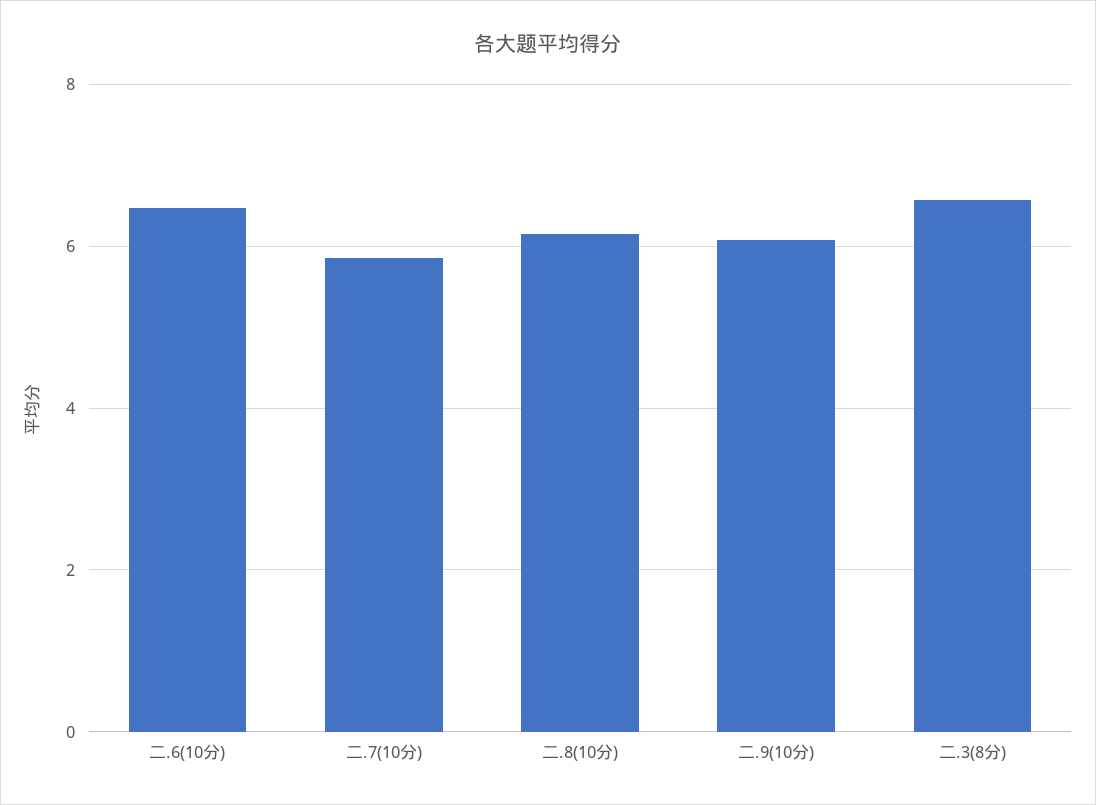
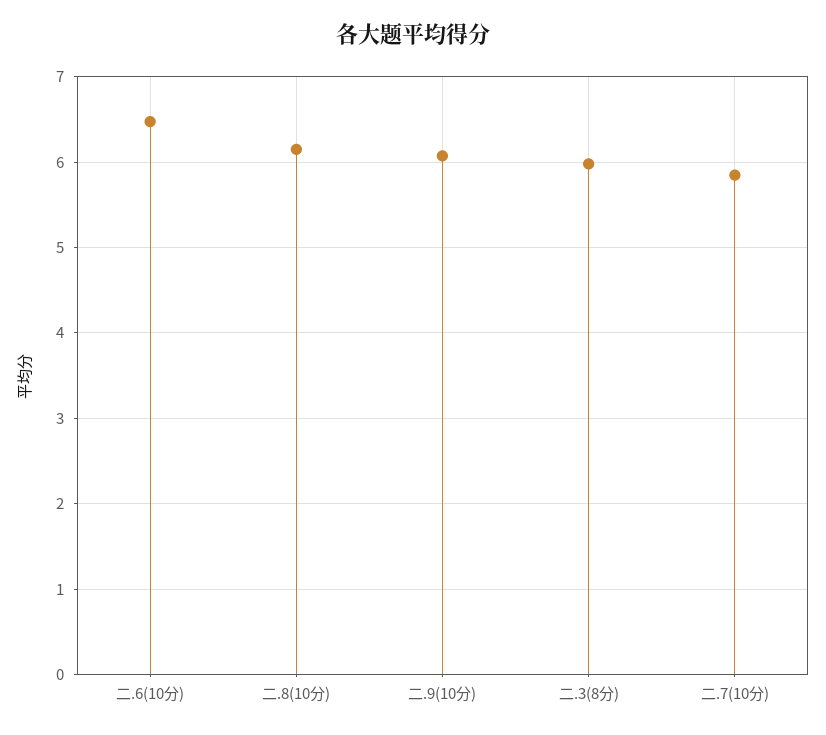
二.3(8分): 6.6 -> 6

